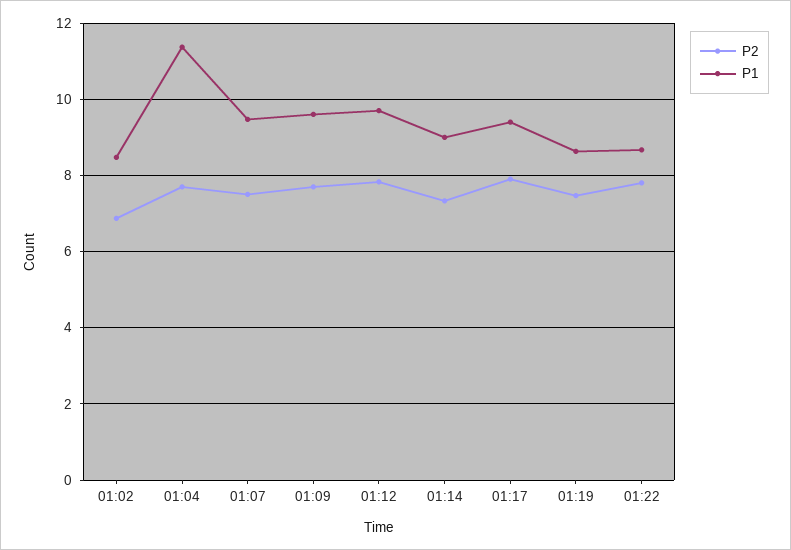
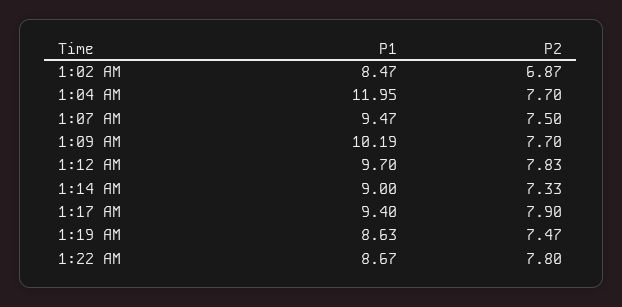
P1, 01:04: 11.4 -> 11.95
P1, 01:09: 9.6 -> 10.19

